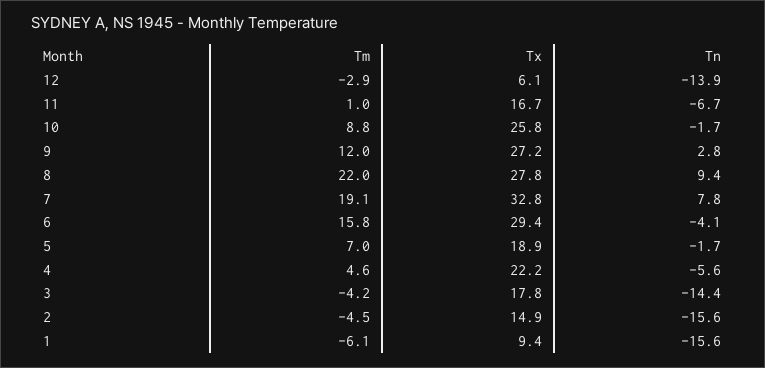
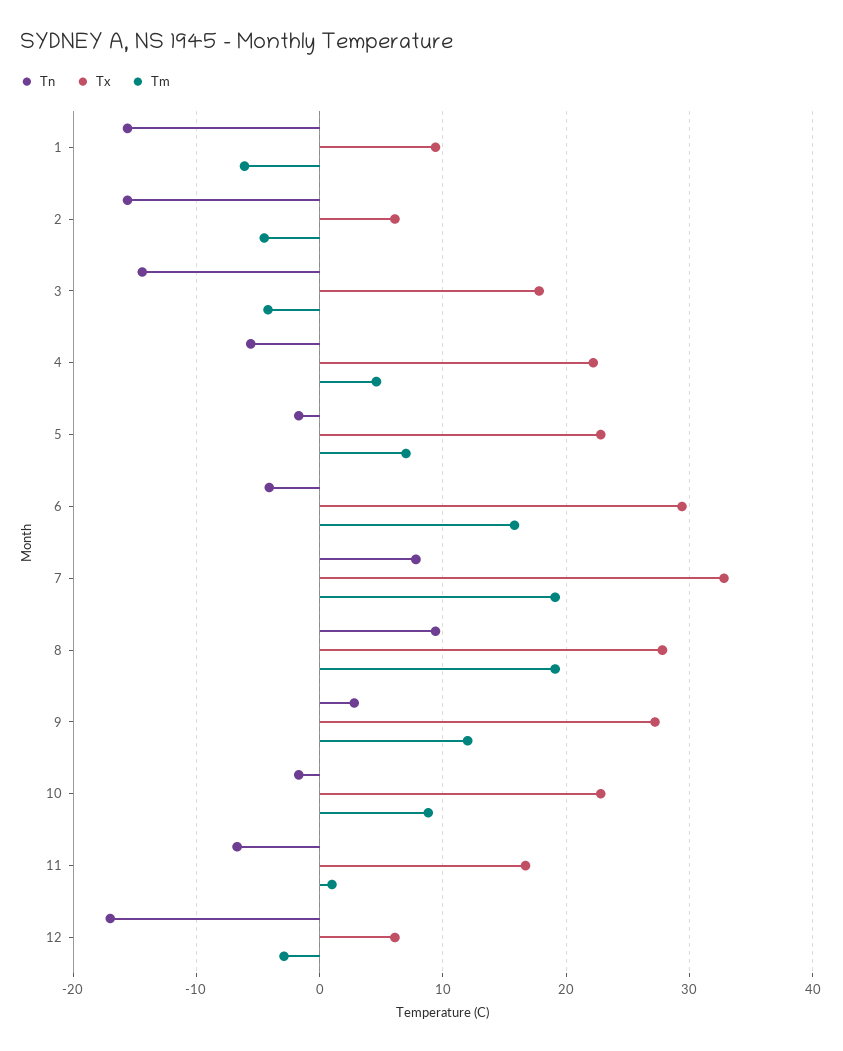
Tn, 12: -13.9 -> -17
Tx, 10: 25.8 -> 23
Tm, 8: 22 -> 19
Tx, 5: 18.9 -> 23
Tx, 2: 14.9 -> 6

